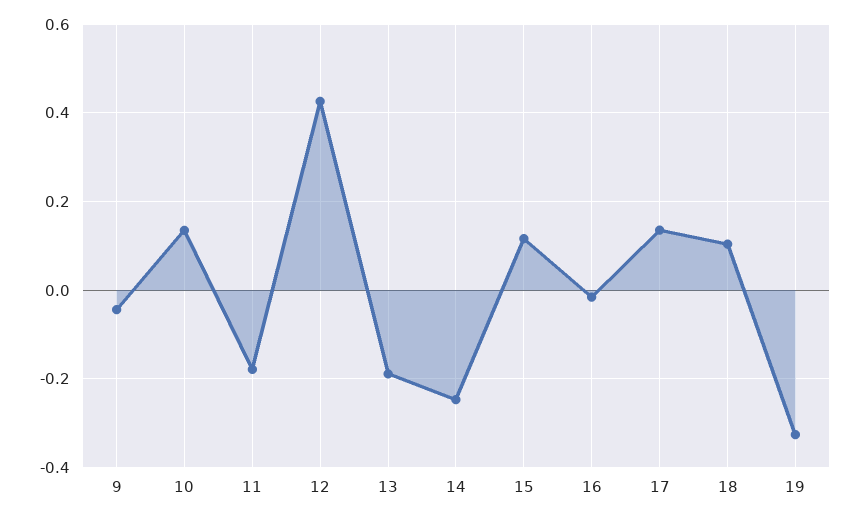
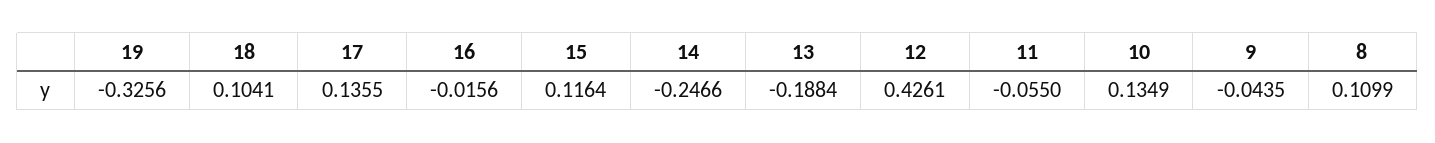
11: -0.18 -> -0.055
8: none -> 0.1099

